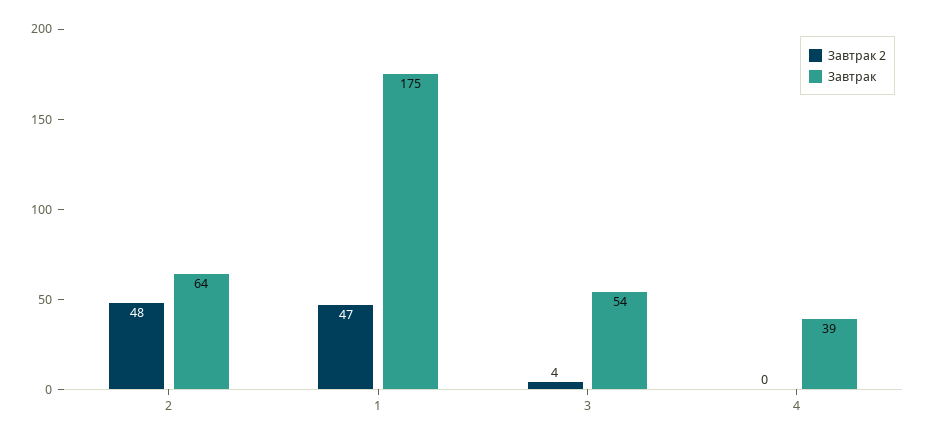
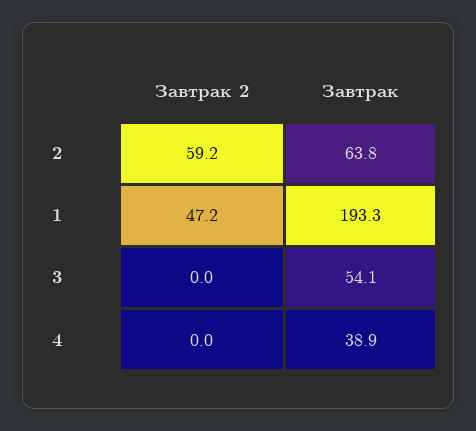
Завтрак 2, 2: 48 -> 59.2
Завтрак, 1: 175 -> 193.3
Завтрак 2, 3: 4 -> 0

